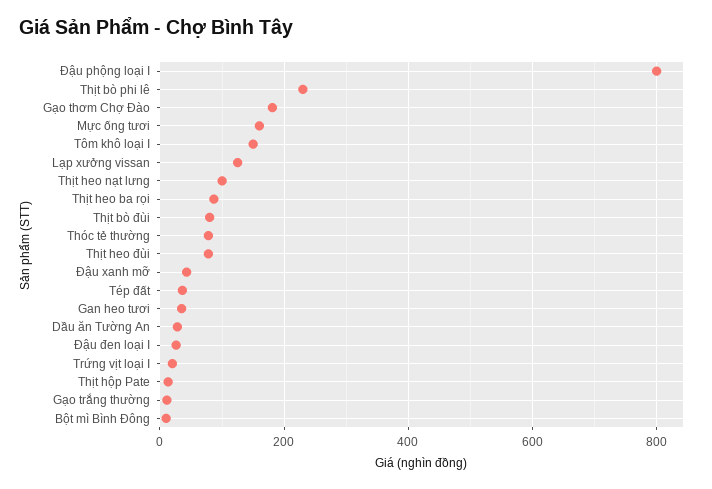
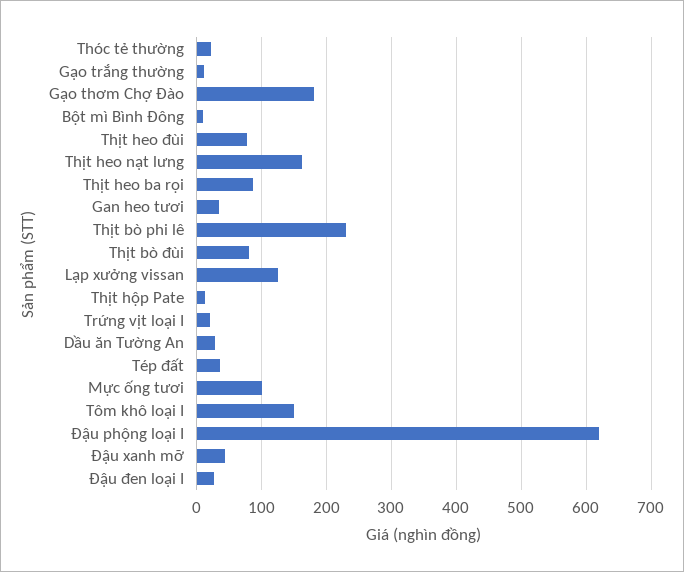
Đậu phộng loại I: 800 -> 620
Mực ống tươi: 160 -> 100
Thịt heo nạt lưng: 100 -> 160
Thóc tẻ thường: 80 -> 20

